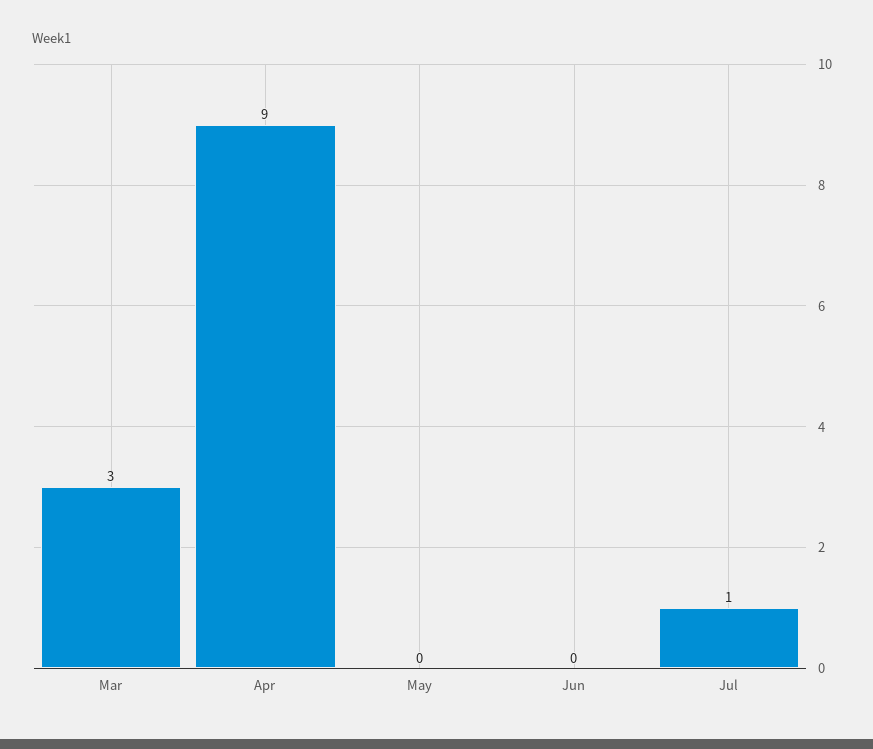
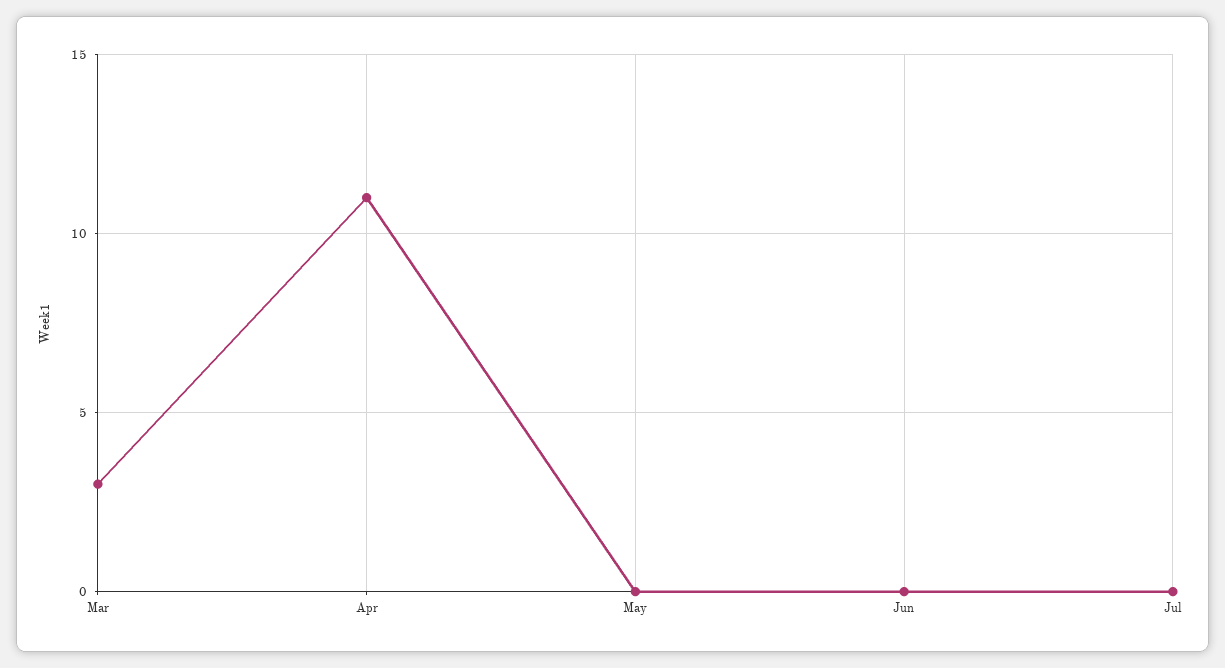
Apr: 9 -> 11
Jul: 1 -> 0

